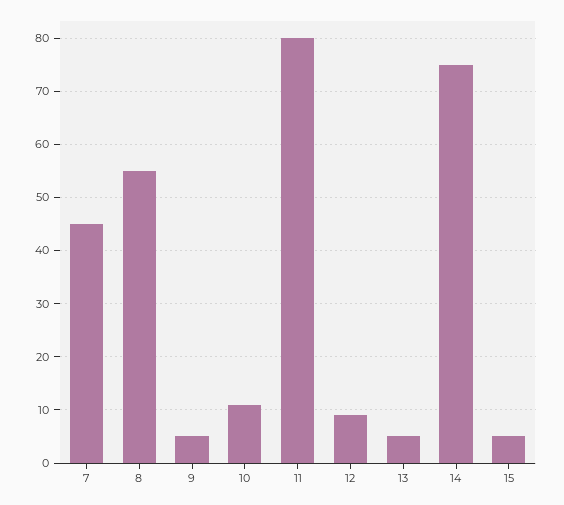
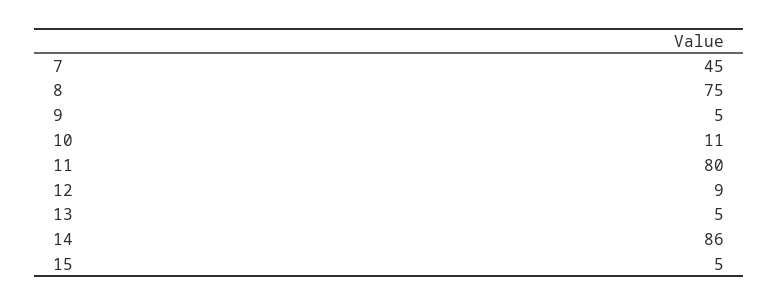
8: 55 -> 75
14: 75 -> 86

